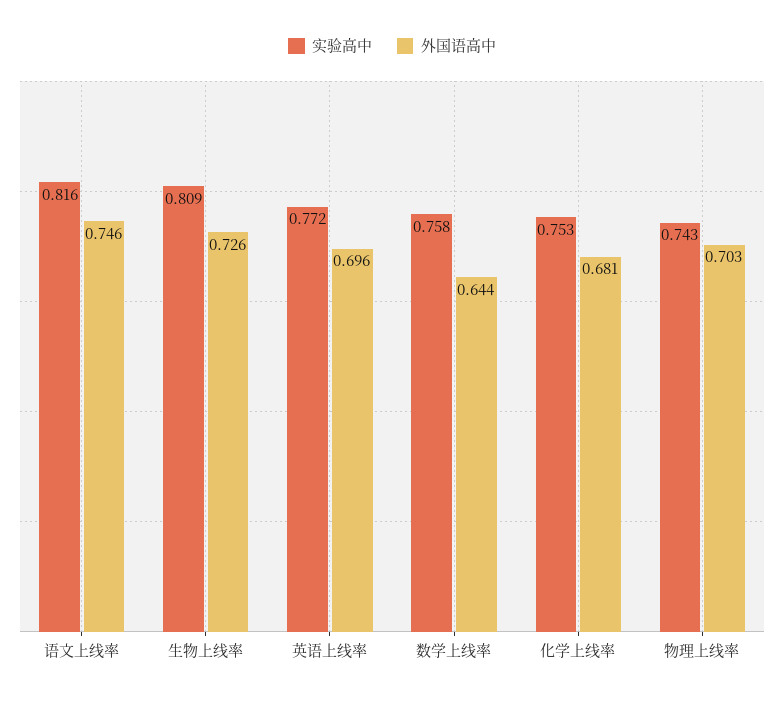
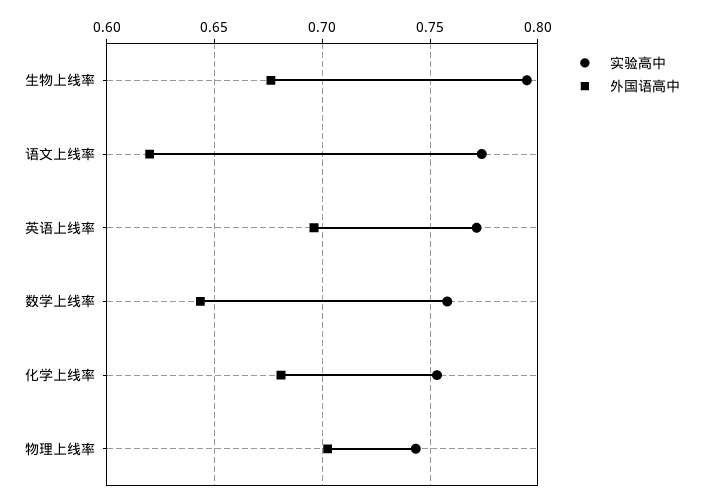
实验高中, 语文上线率: 0.816 -> 0.775
外国语高中, 语文上线率: 0.746 -> 0.62
实验高中, 生物上线率: 0.809 -> 0.795
外国语高中, 生物上线率: 0.726 -> 0.675

